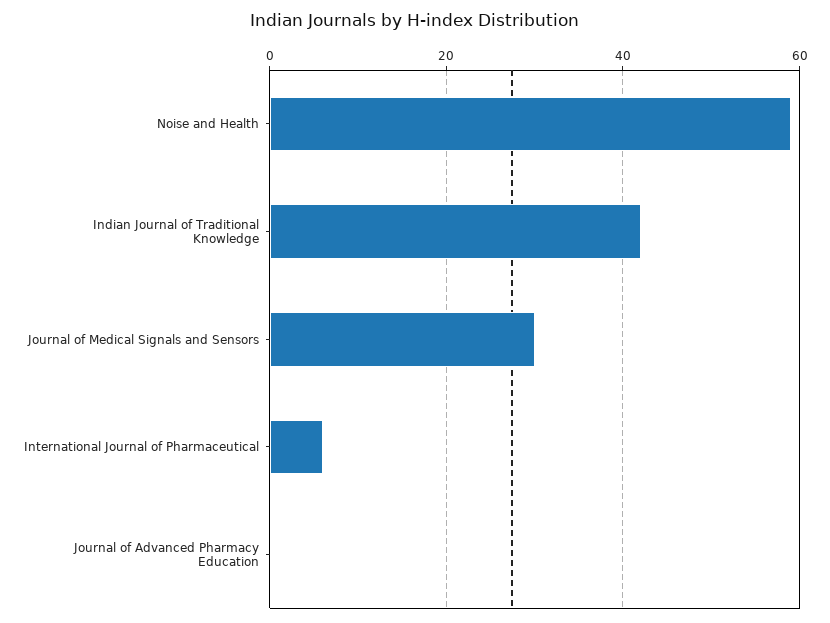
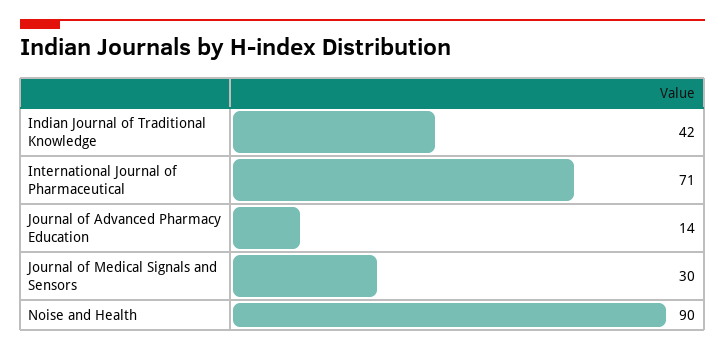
Noise and Health: 60 -> 90
International Journal of Pharmaceutical: 5 -> 71
Journal of Advanced Pharmacy Education: 0 -> 14

